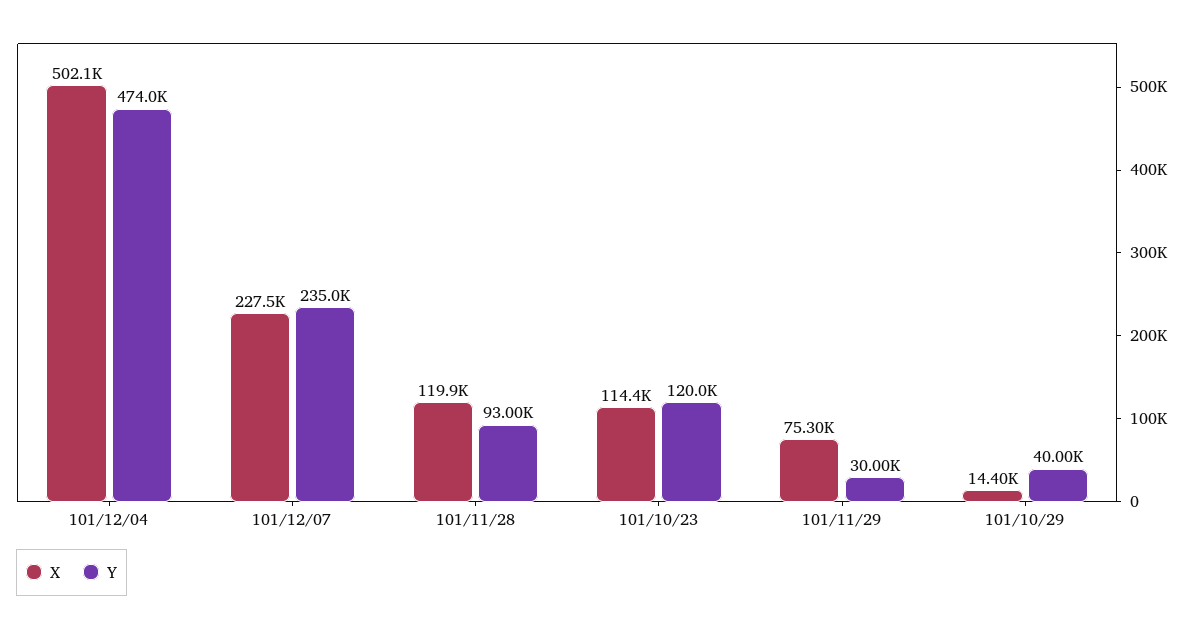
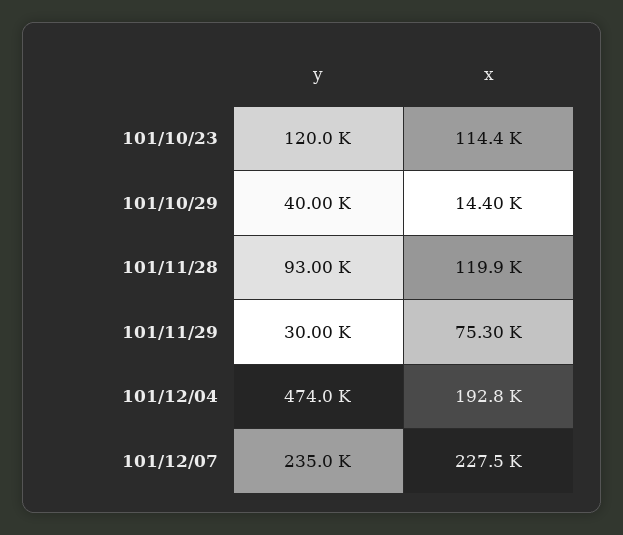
X, 101/12/04: 502100 -> 192800

